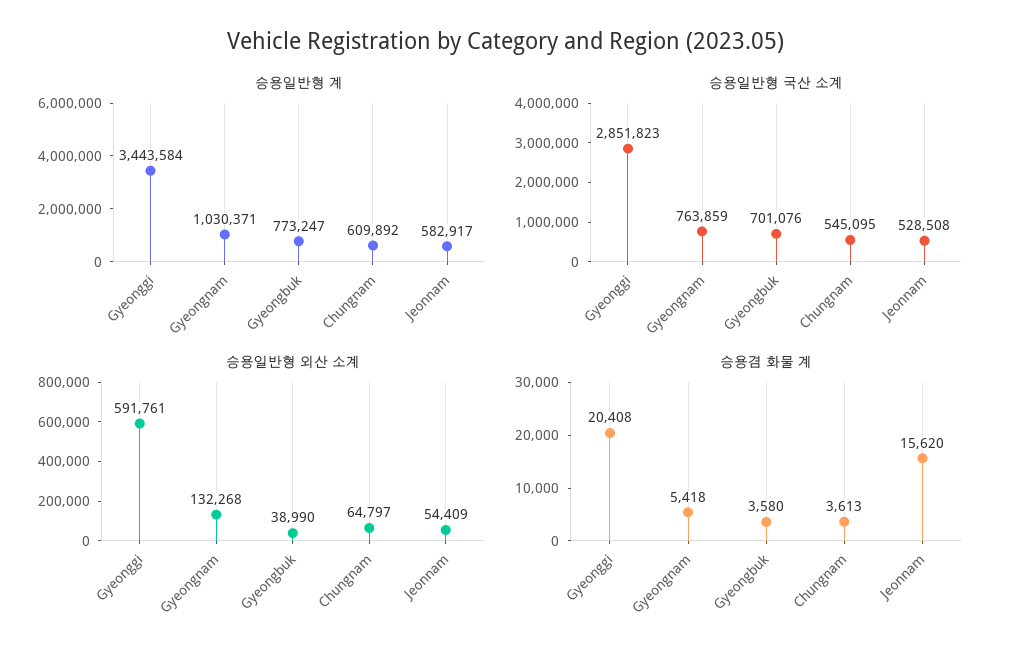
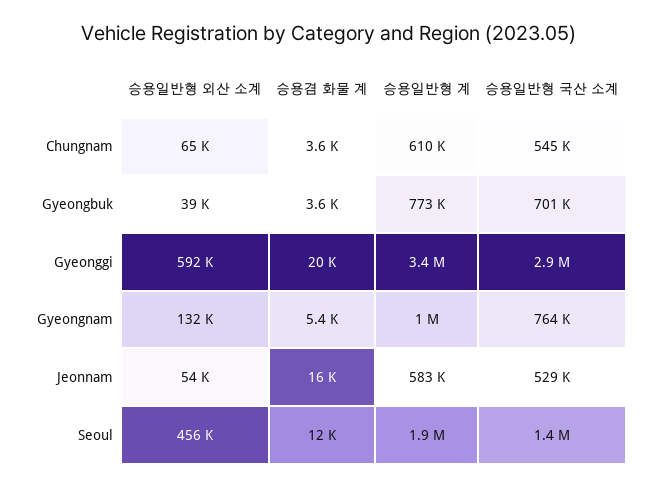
승용일반형 외산 소계, Seoul: none -> 456000
승용겸 화물 계, Seoul: none -> 12000
승용일반형 계, Seoul: none -> 1900000
승용일반형 국산 소계, Seoul: none -> 1400000

